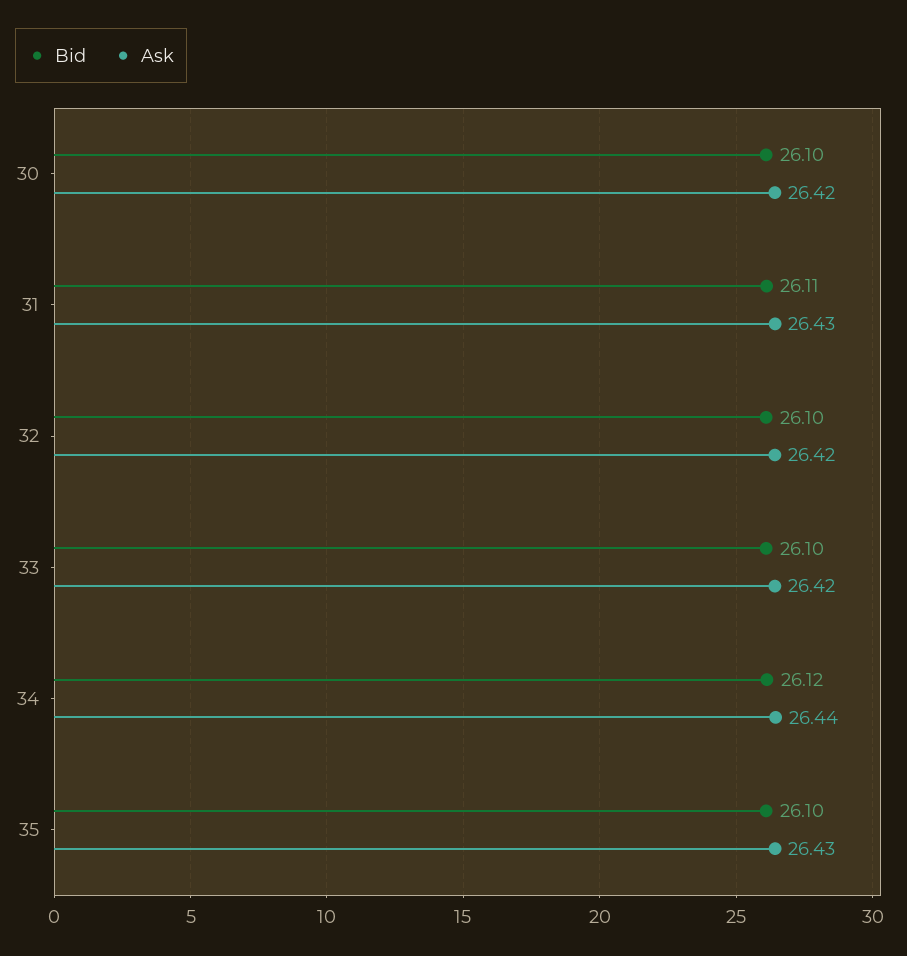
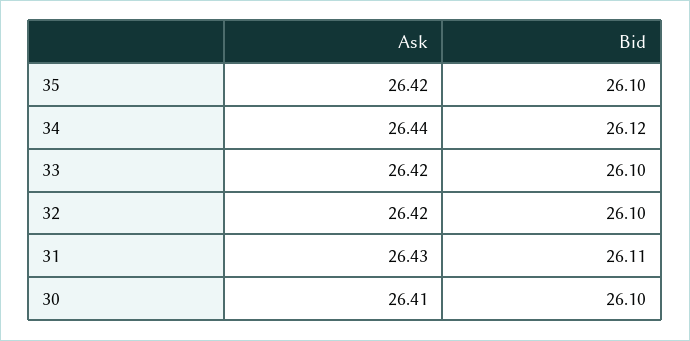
Ask, 30: 26.42 -> 26.41
Ask, 35: 26.43 -> 26.42

